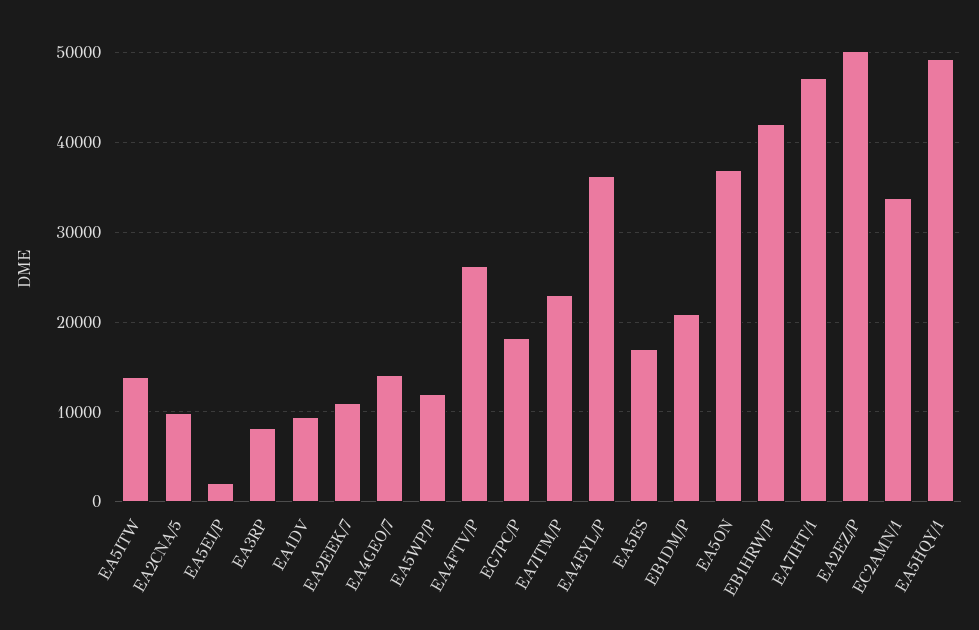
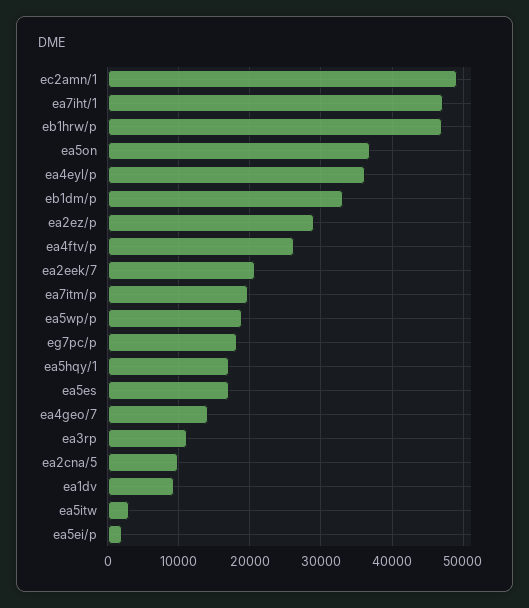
EA5ITW: 14000 -> 3000
EA3RP: 8000 -> 11000
EA2EEK/7: 11000 -> 21000
EA5WP/P: 12000 -> 19000
EA7ITM/P: 23000 -> 20000
EB1DM/P: 21000 -> 33000
EB1HRW/P: 42000 -> 47000
EA2EZ/P: 50000 -> 29000
EC2AMN/1: 34000 -> 49000
EA5HQY/1: 49000 -> 17000

